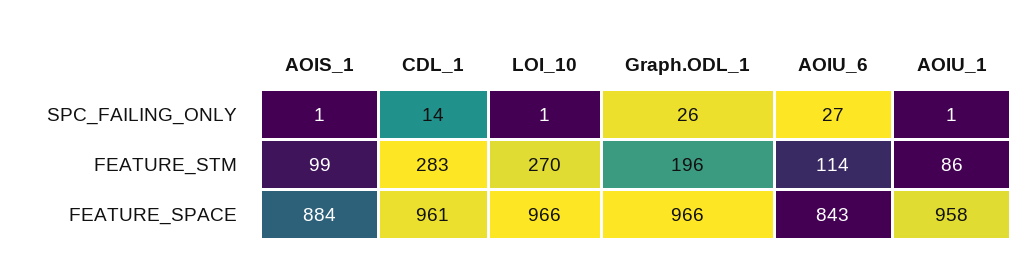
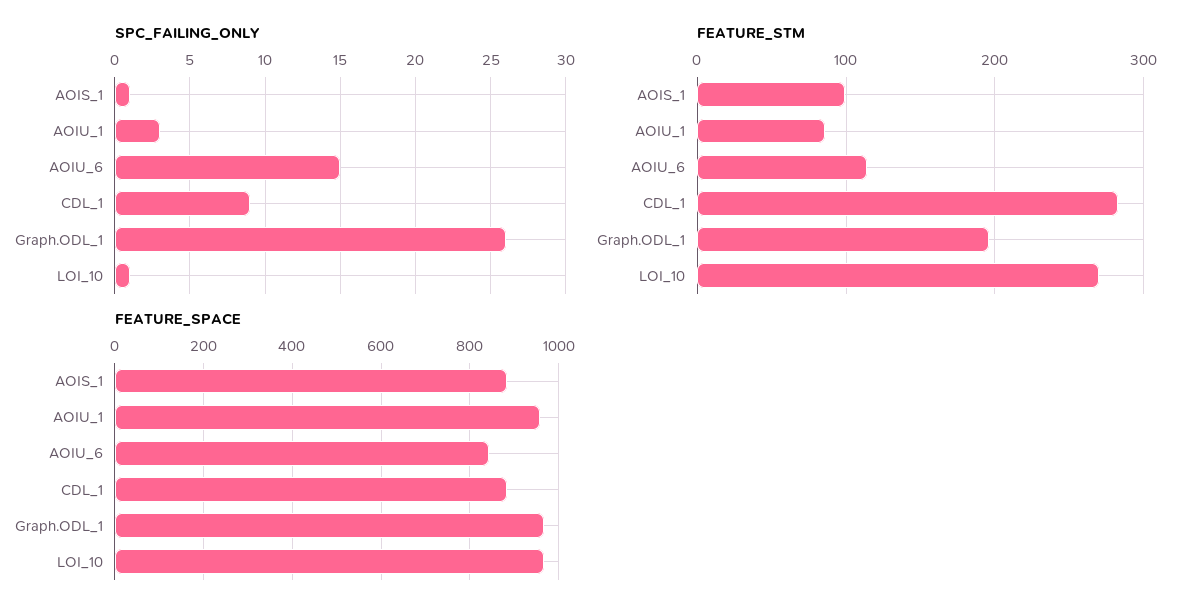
SPC_FAILING_ONLY, CDL_1: 14 -> 9
SPC_FAILING_ONLY, AOIU_6: 27 -> 15
SPC_FAILING_ONLY, AOIU_1: 1 -> 3
FEATURE_SPACE, CDL_1: 961 -> 880

